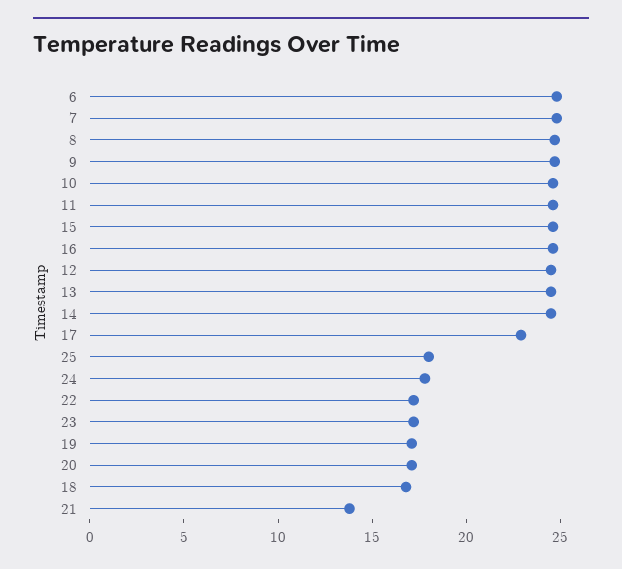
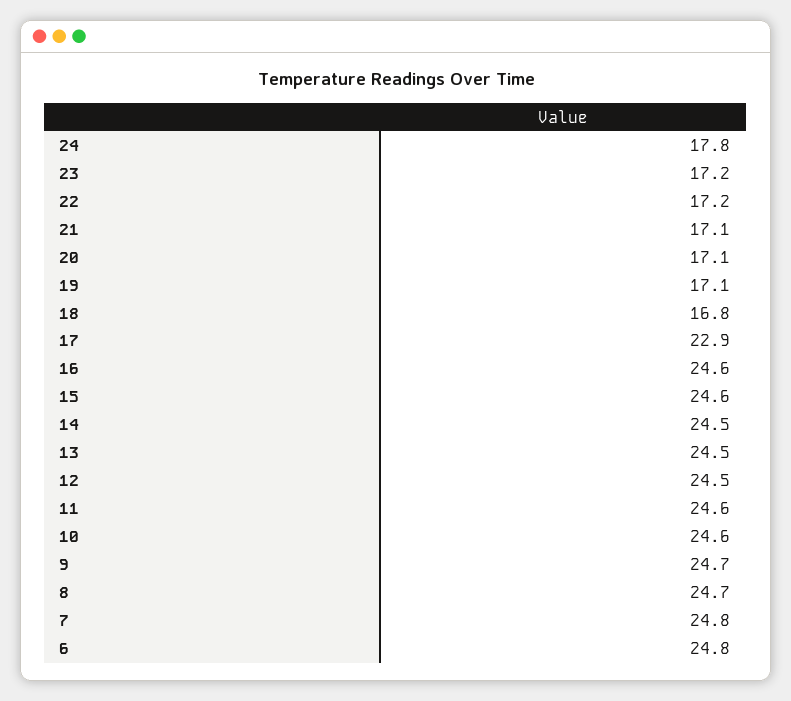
25: 18 -> none
21: 14 -> 17.1

